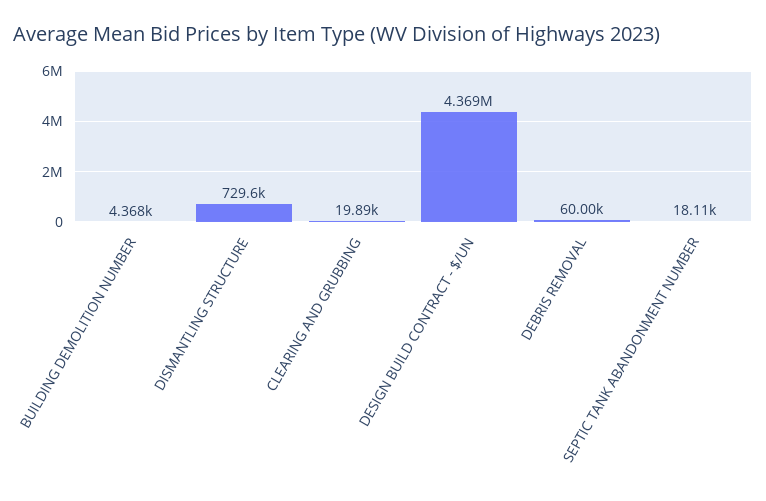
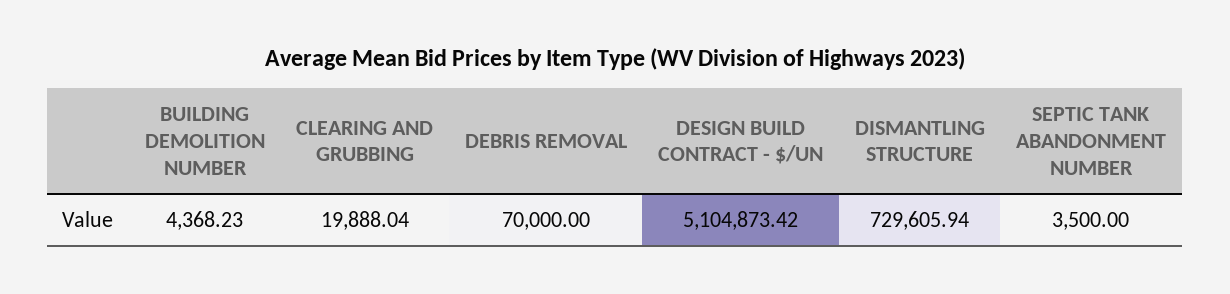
DESIGN BUILD CONTRACT - $/UN: 4369000 -> 5104873.42
DEBRIS REMOVAL: 60000 -> 70000
SEPTIC TANK ABANDONMENT NUMBER: 18110 -> 3500

